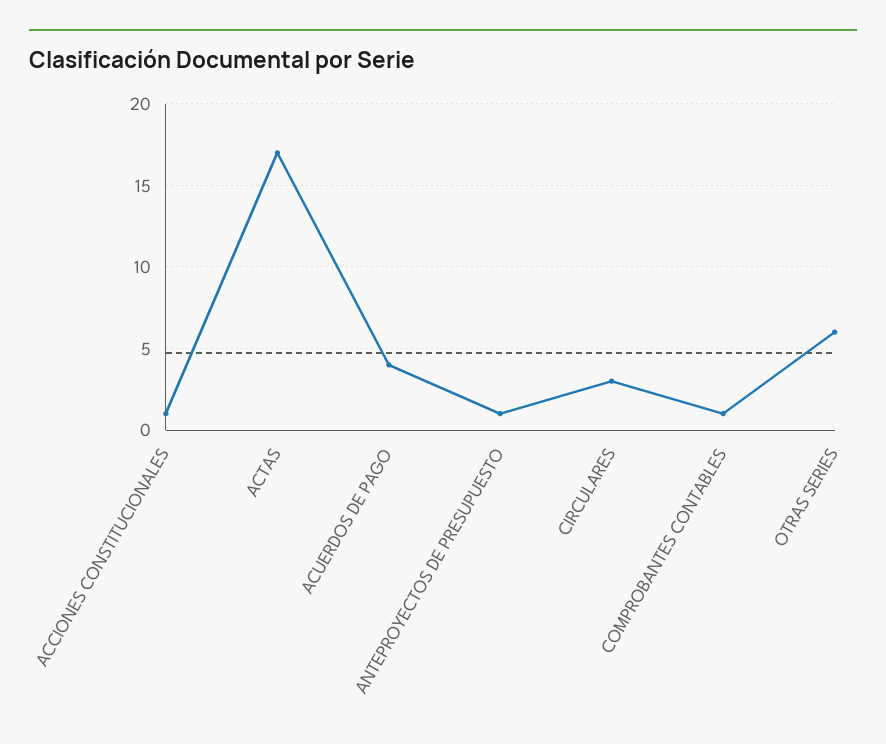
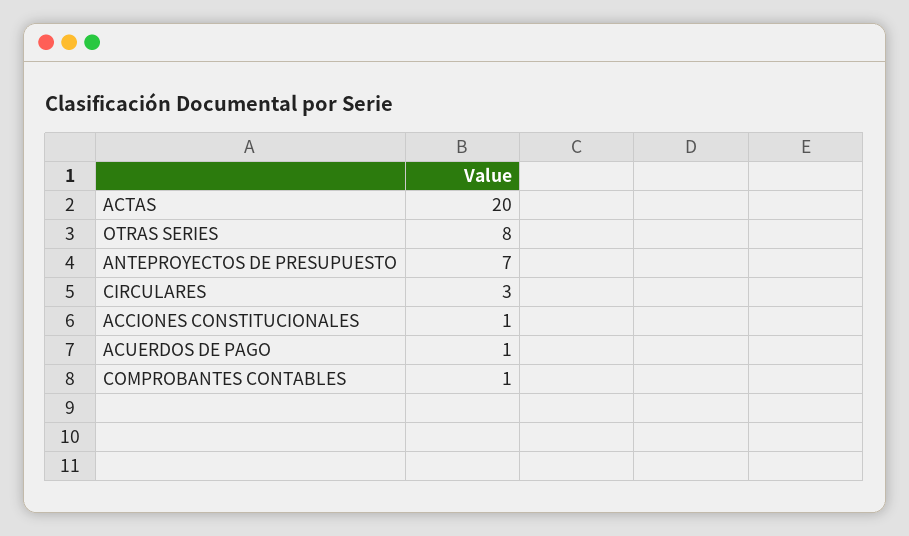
ACTAS: 17 -> 20
ACUERDOS DE PAGO: 4 -> 1
ANTEPROYECTOS DE PRESUPUESTO: 1 -> 7
OTRAS SERIES: 6 -> 8

